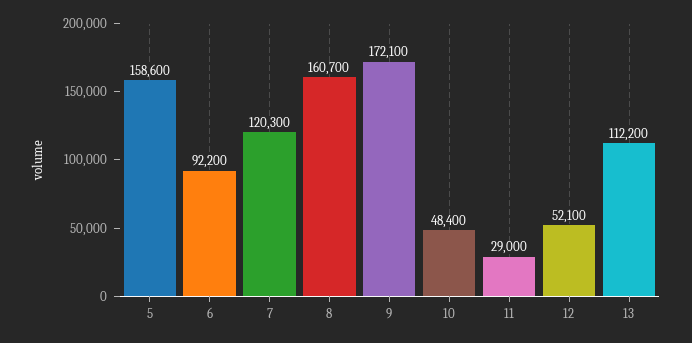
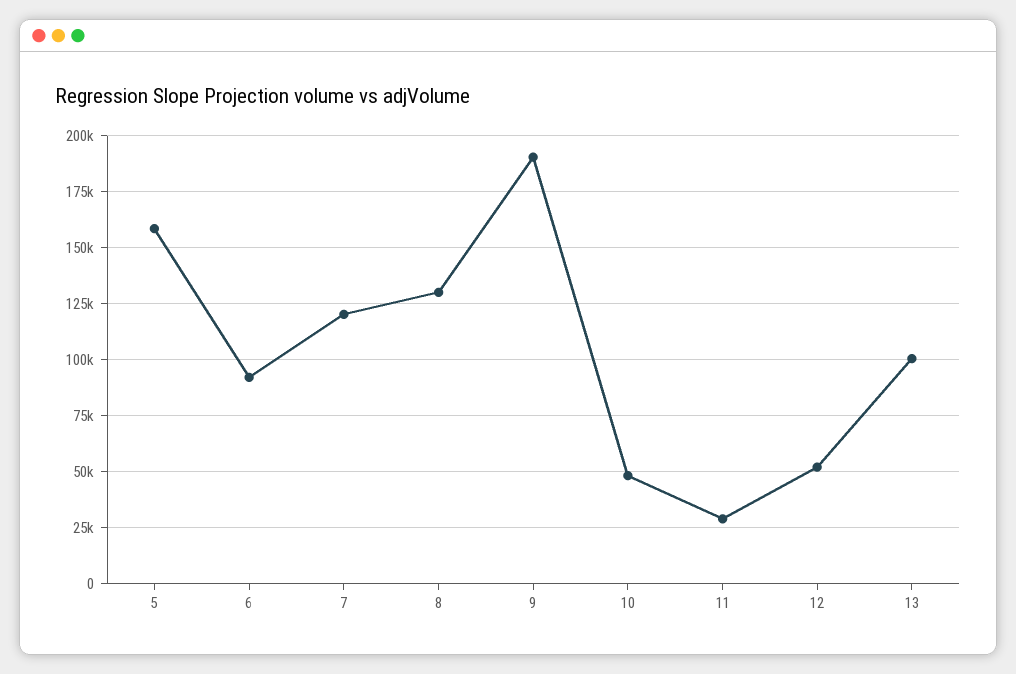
8: 160700 -> 130000
9: 172100 -> 190000
13: 112200 -> 100000

